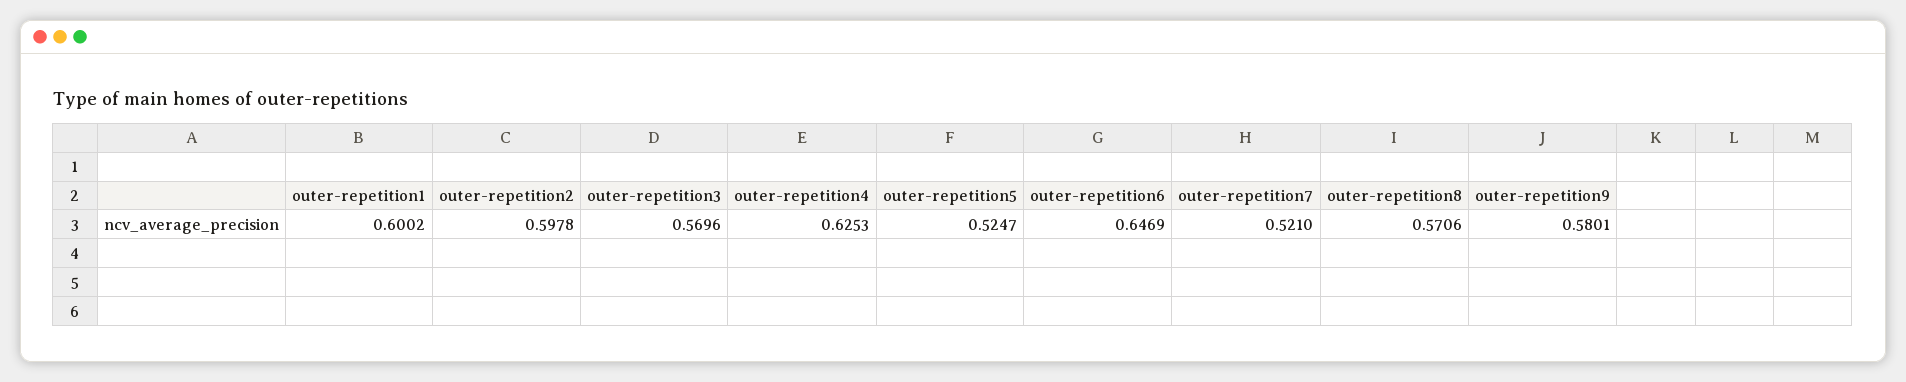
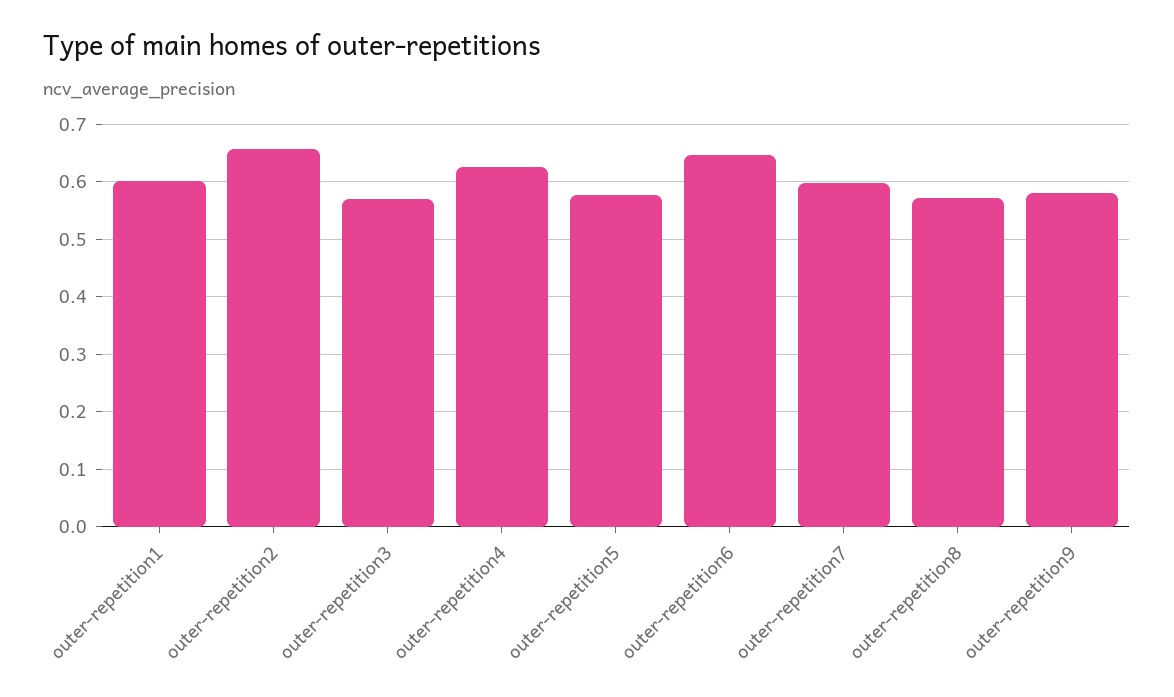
outer-repetition2: 0.5978 -> 0.66
outer-repetition5: 0.5247 -> 0.58
outer-repetition7: 0.521 -> 0.6

